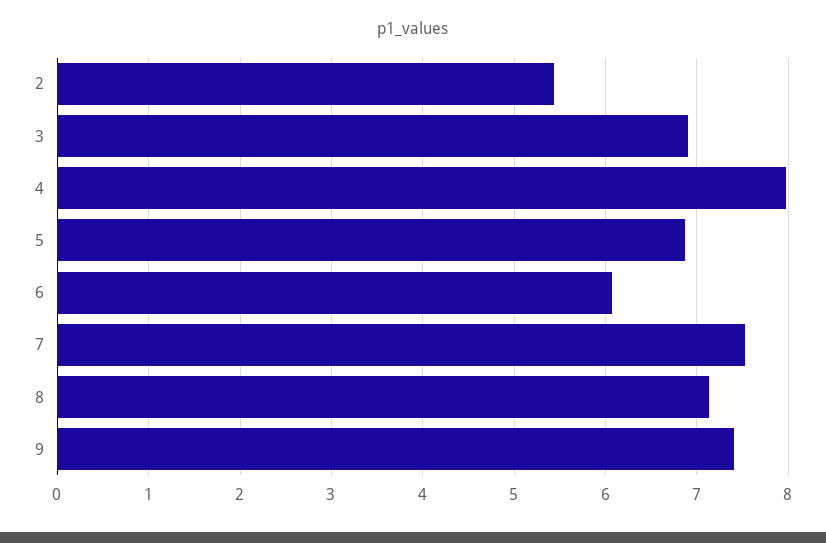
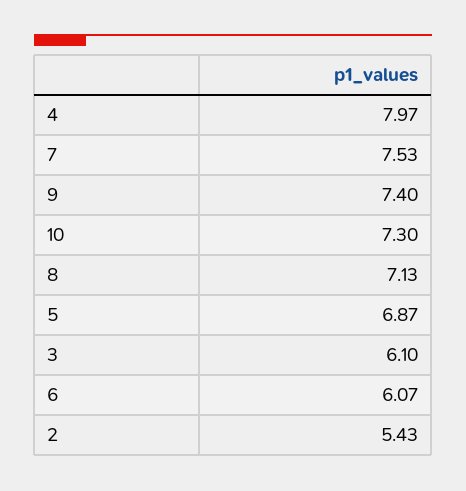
3: 6.9 -> 6.1
10: none -> 7.3

